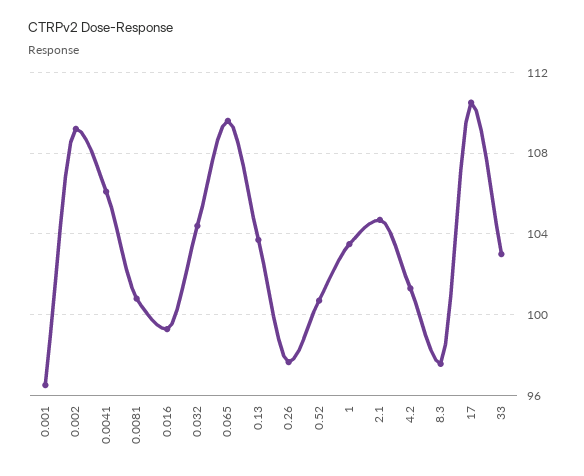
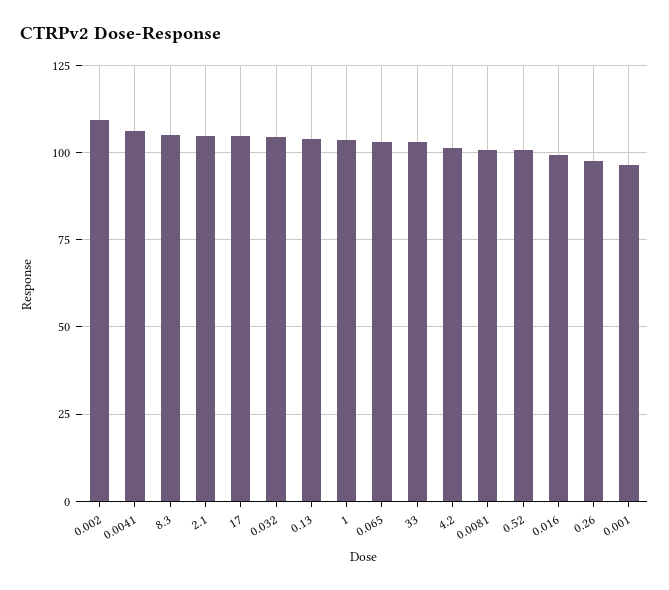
0.065: 109.5 -> 102.5
8.3: 97.5 -> 105
17: 110.5 -> 105

